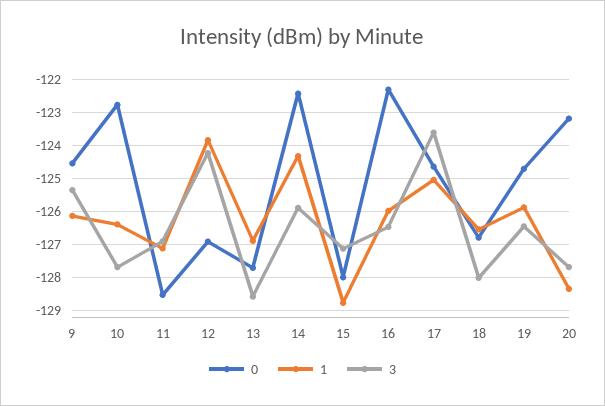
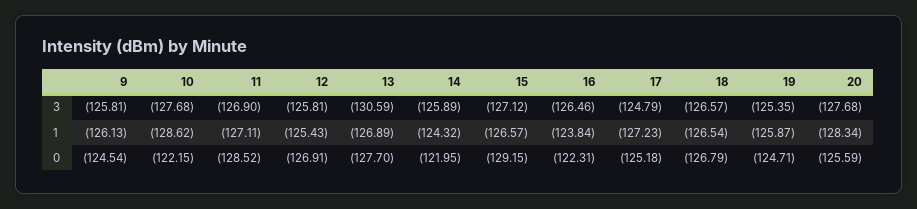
3, 9: -125.4 -> -125.81
0, 10: -122.8 -> -122.15
1, 10: -126.4 -> -128.62
1, 12: -123.8 -> -125.43
3, 12: -124.2 -> -125.81
3, 13: -128.6 -> -130.59
0, 14: -122.4 -> -121.95
0, 15: -128 -> -129.15
1, 15: -128.8 -> -126.57
1, 16: -126 -> -123.84
0, 17: -124.6 -> -125.18
1, 17: -125 -> -127.23
3, 17: -123.6 -> -124.79
3, 18: -128 -> -126.57
3, 19: -126.4 -> -125.35
0, 20: -123.2 -> -125.59

